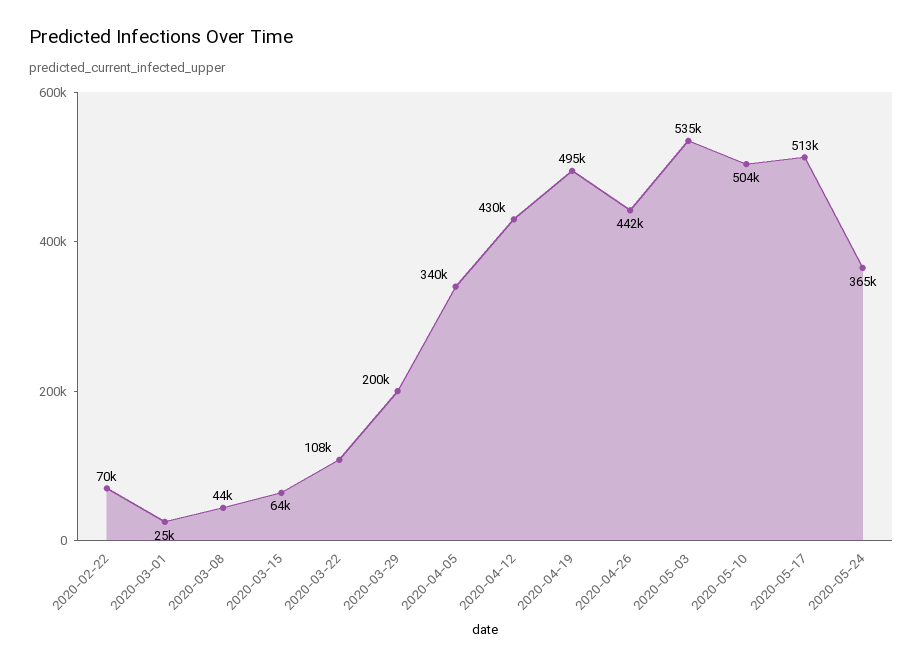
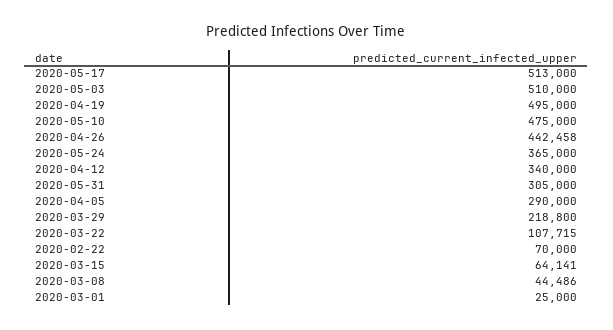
2020-03-29: 200000 -> 218800
2020-04-05: 340000 -> 290000
2020-04-12: 430000 -> 340000
2020-05-03: 535000 -> 510000
2020-05-10: 504000 -> 475000
2020-05-31: none -> 305000

